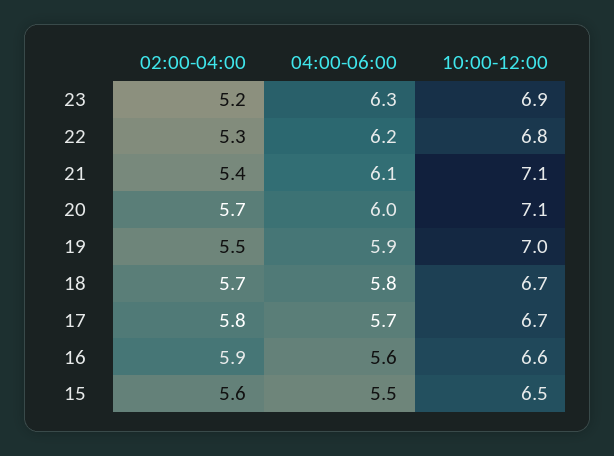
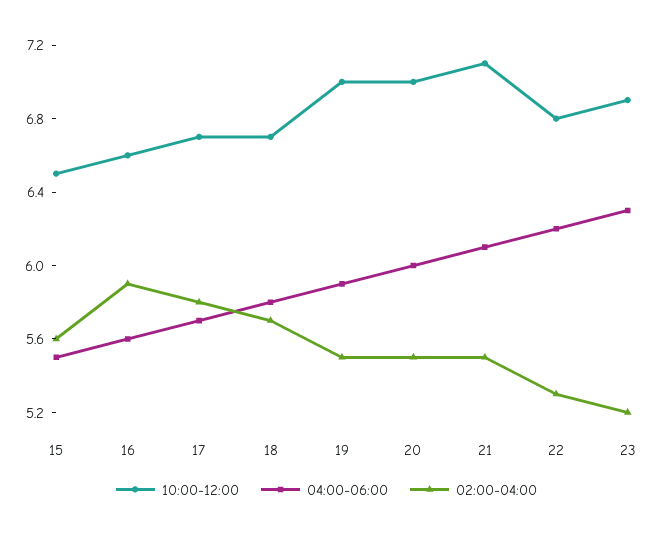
02:00-04:00, 21: 5.4 -> 5.5
02:00-04:00, 20: 5.7 -> 5.5
10:00-12:00, 20: 7.1 -> 7

